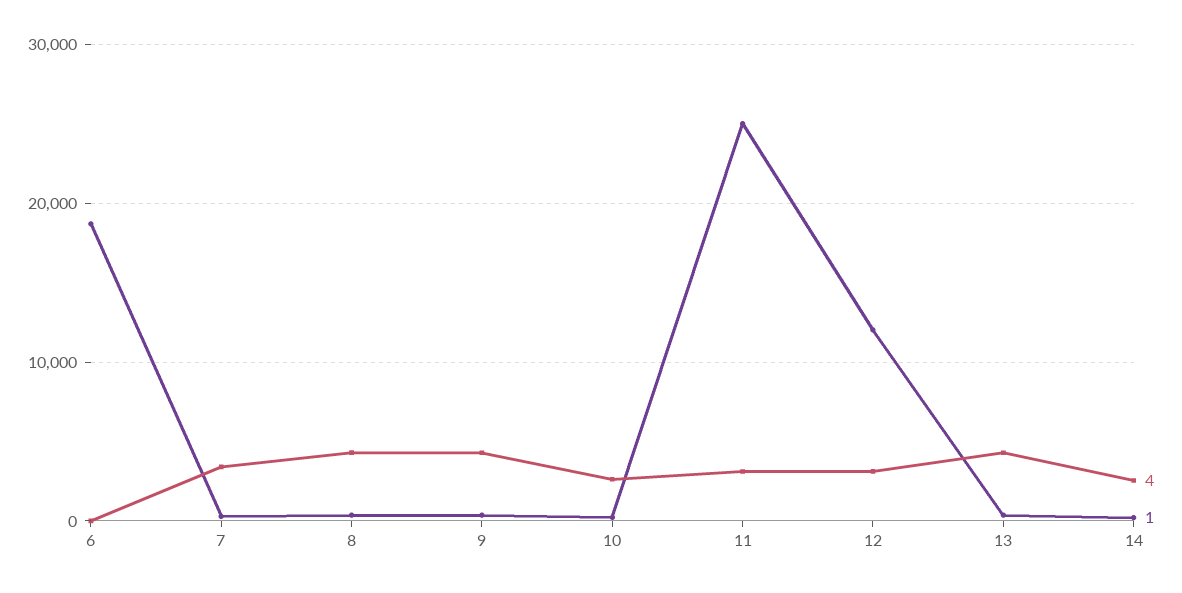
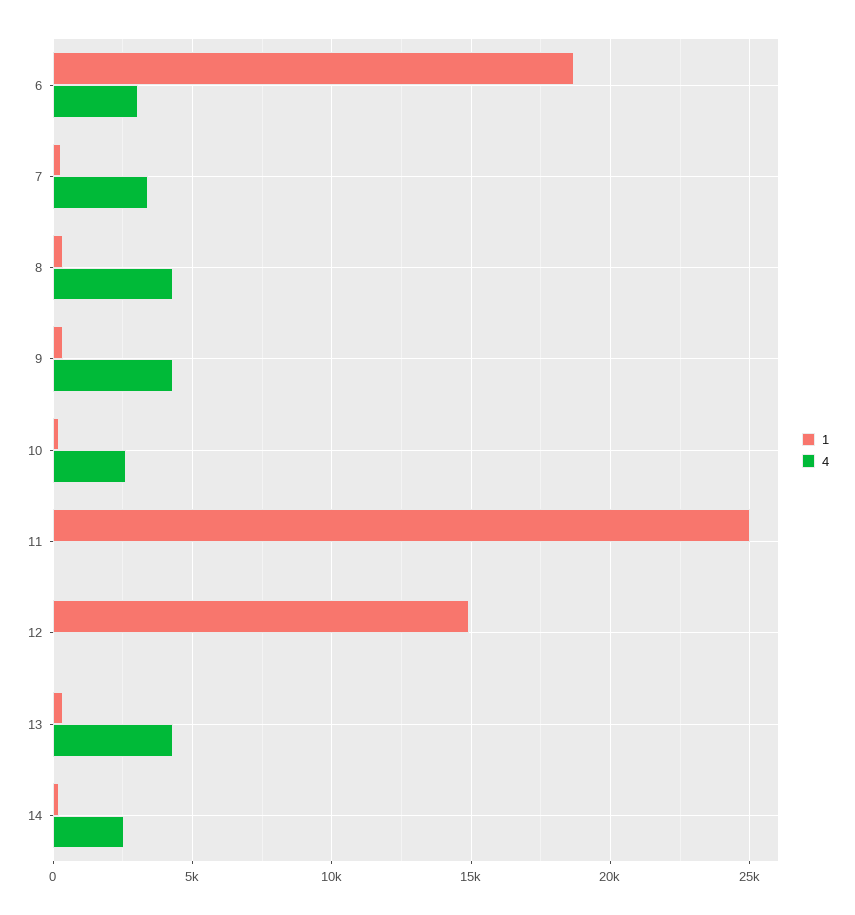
4, 6: 0 -> 3000
4, 11: 3000 -> 0
4, 12: 3000 -> 0
1, 12: 12000 -> 15000

